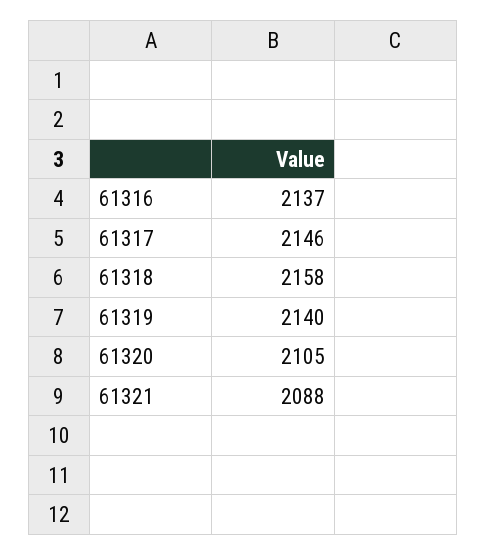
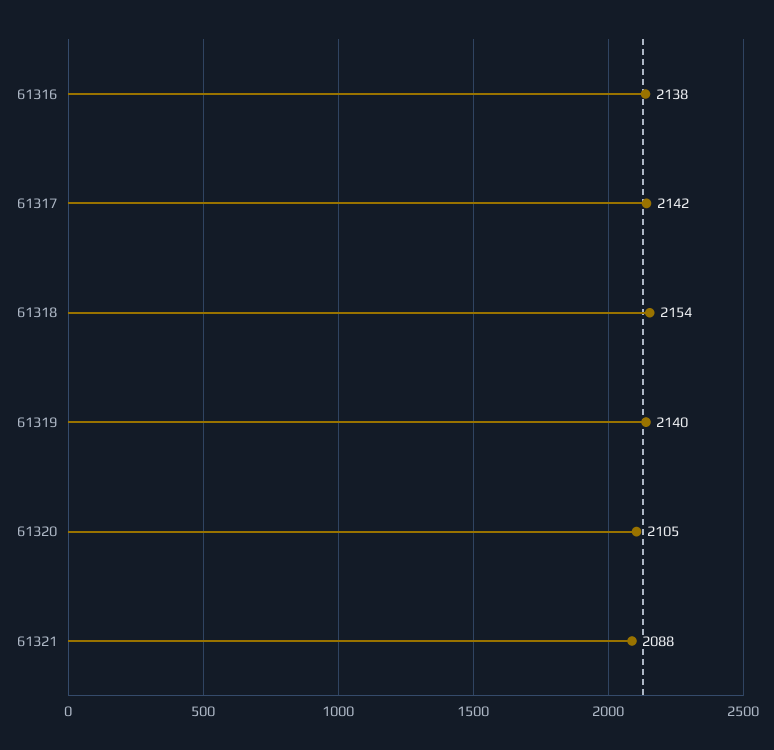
61316: 2137 -> 2138
61317: 2146 -> 2142
61318: 2158 -> 2154

